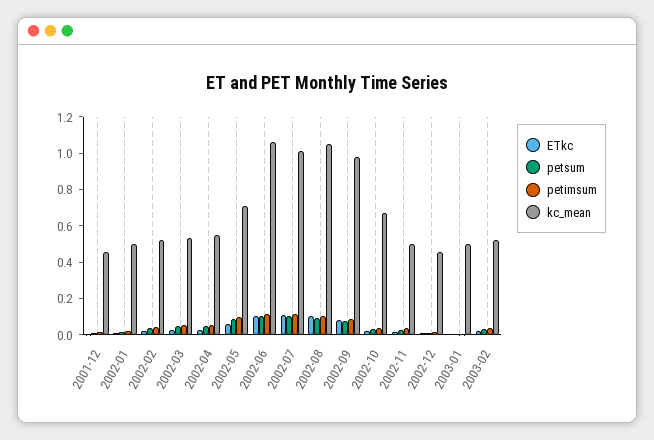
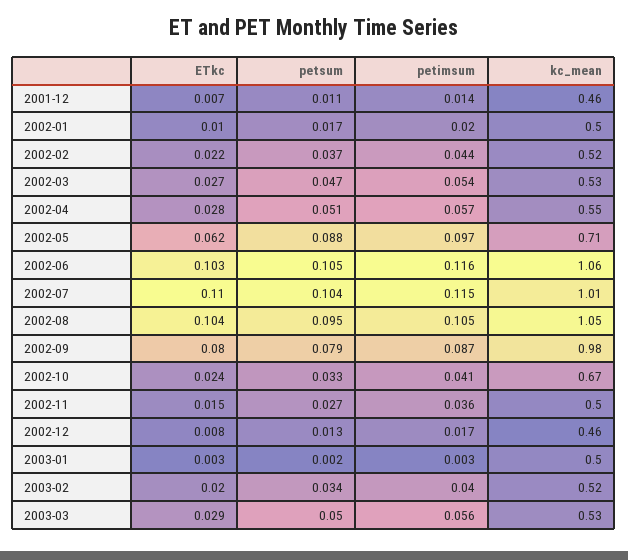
ETkc, 2003-03: none -> 0.029
petsum, 2003-03: none -> 0.05
petimsum, 2003-03: none -> 0.056
kc_mean, 2003-03: none -> 0.53

